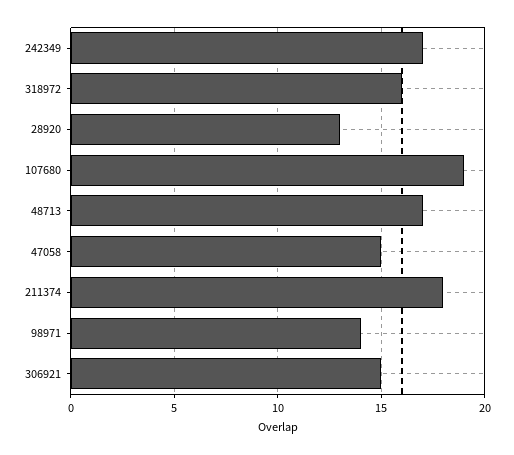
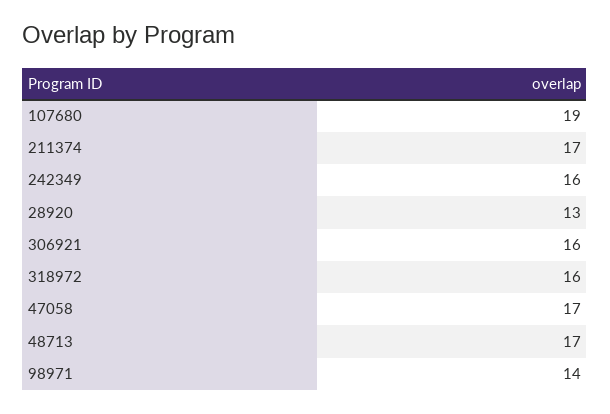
242349: 17 -> 16
47058: 15 -> 17
211374: 18 -> 17
306921: 15 -> 16

